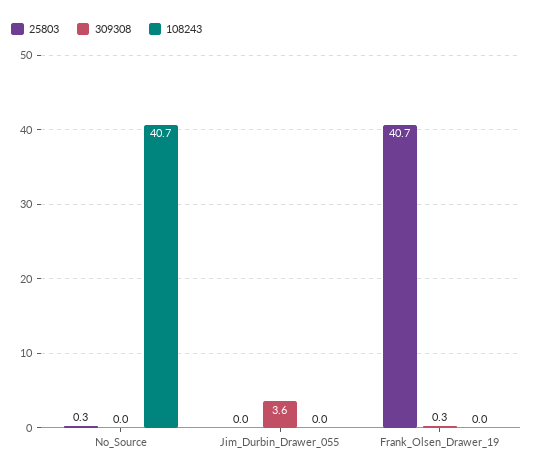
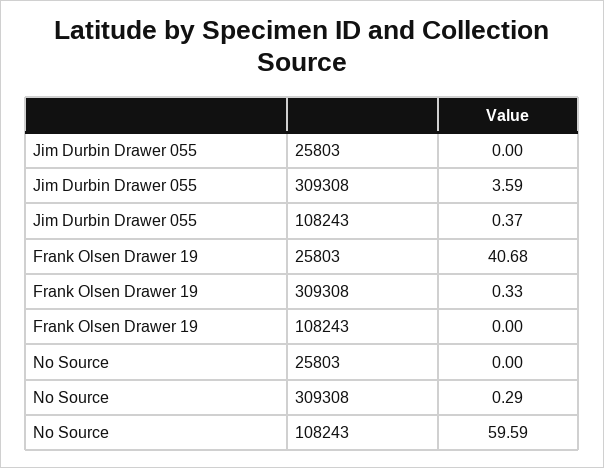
25803, No_Source: 0.3 -> 0
309308, No_Source: 0 -> 0.29
108243, No_Source: 40.7 -> 59.59
108243, Jim_Durbin_Drawer_055: 0 -> 0.37

